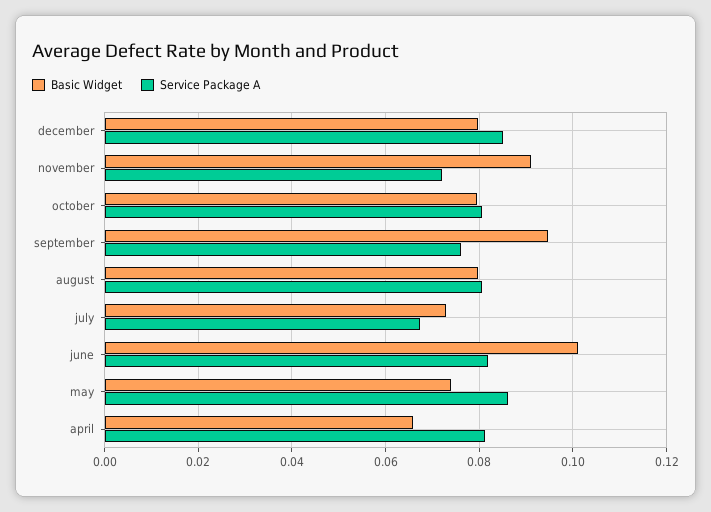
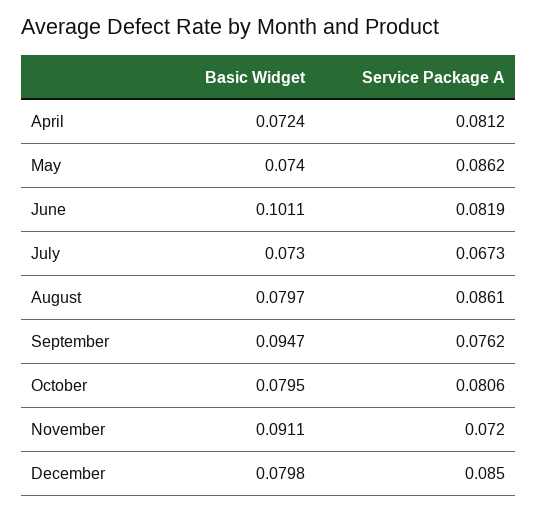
Service Package A, august: 0.08 -> 0.0861
Basic Widget, april: 0.066 -> 0.0724

